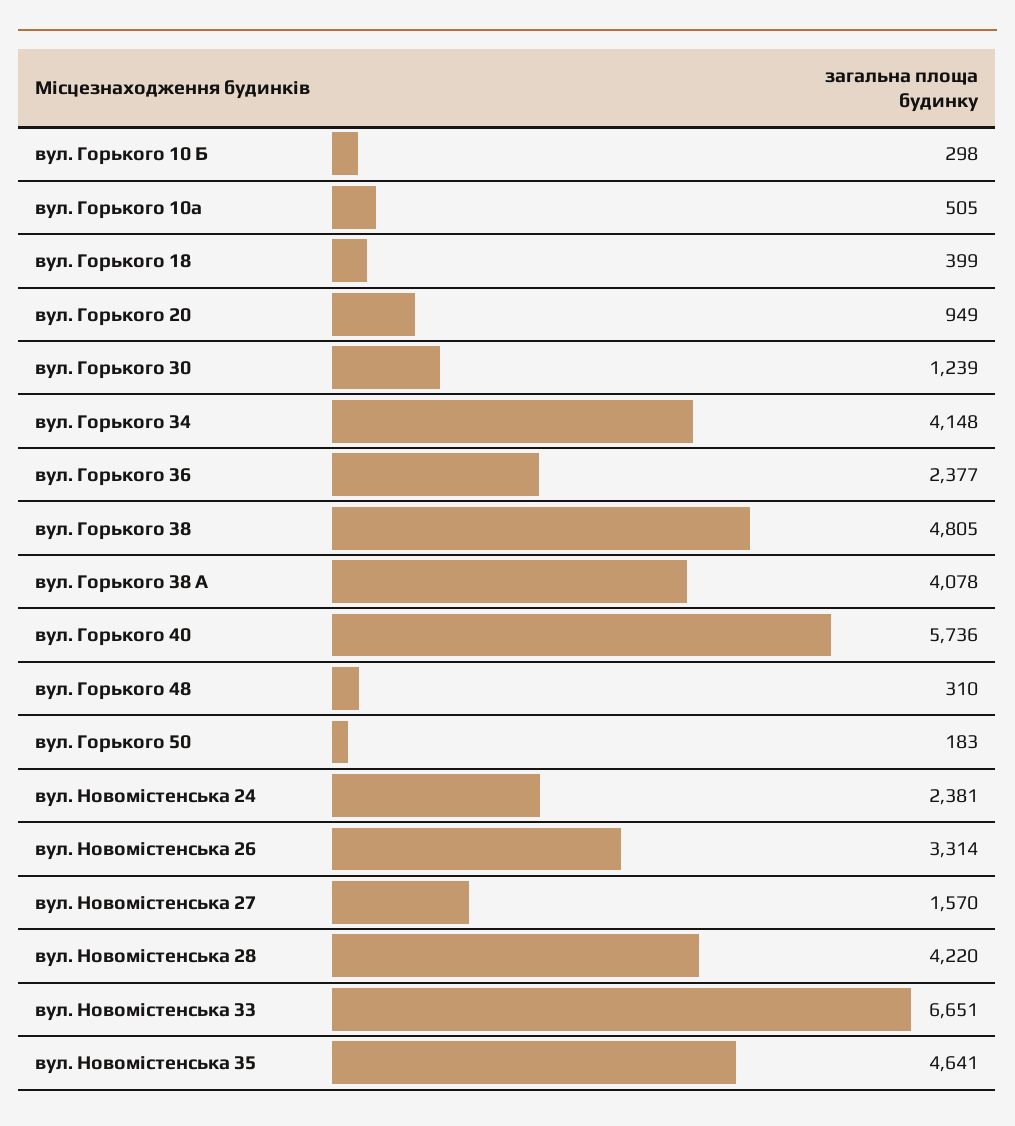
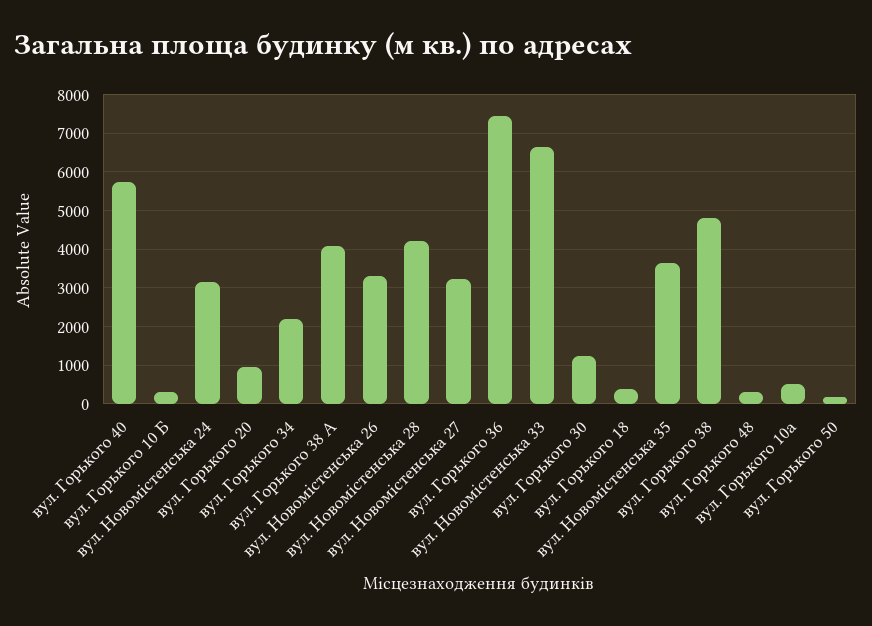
вул. Горького 34: 4148 -> 2200
вул. Горького 36: 2377 -> 7400
вул. Новомістенська 24: 2381 -> 3200
вул. Новомістенська 27: 1570 -> 3200
вул. Новомістенська 35: 4641 -> 3600

